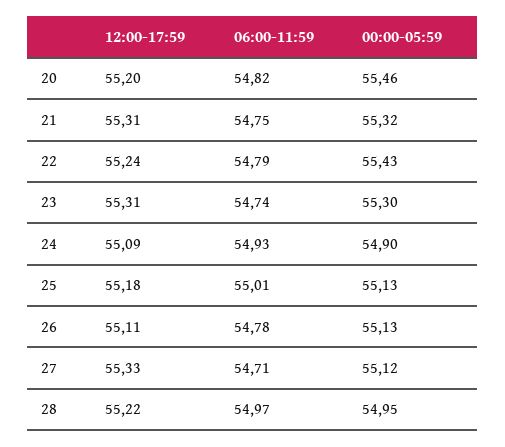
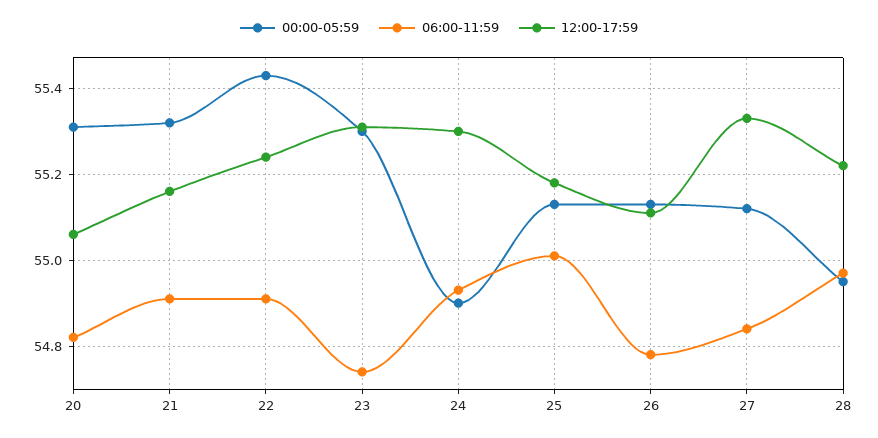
12:00-17:59, 20: 55.2 -> 55.05
00:00-05:59, 20: 55.46 -> 55.3
12:00-17:59, 21: 55.31 -> 55.15
06:00-11:59, 21: 54.75 -> 54.9
06:00-11:59, 22: 54.79 -> 54.9
12:00-17:59, 24: 55.09 -> 55.3
06:00-11:59, 27: 54.71 -> 54.85

